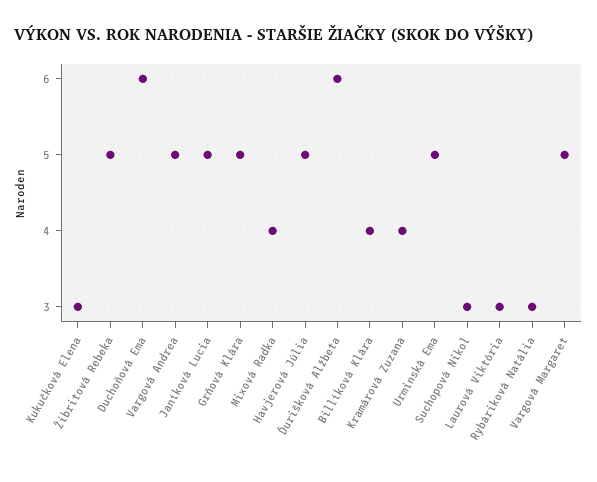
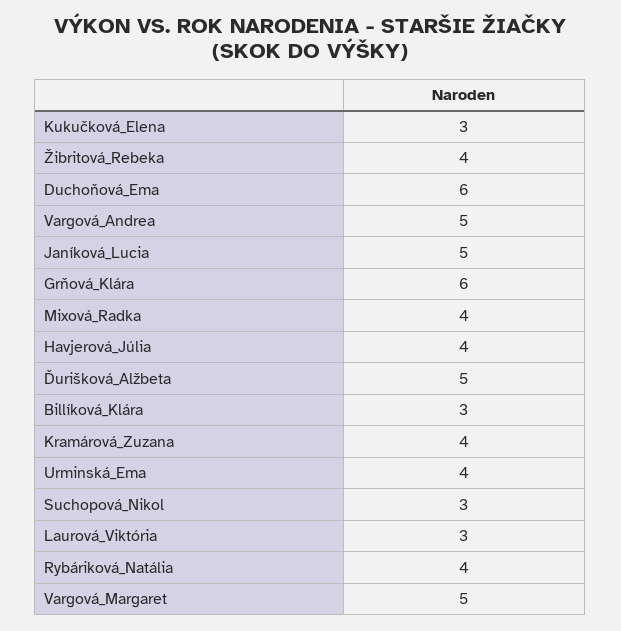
Žibritová Rebeka: 5 -> 4
Grňová Klára: 5 -> 6
Havjerová Júlia: 5 -> 4
Ďurišková Alžbeta: 6 -> 5
Billíková Klára: 4 -> 3
Urminská Ema: 5 -> 4
Rybáriková Natália: 3 -> 4

